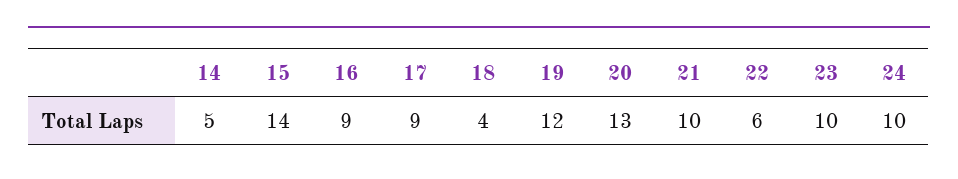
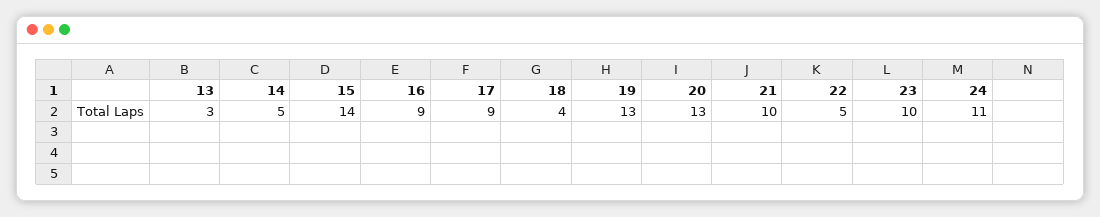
19: 12 -> 13
22: 6 -> 5
24: 10 -> 11
13: none -> 3

